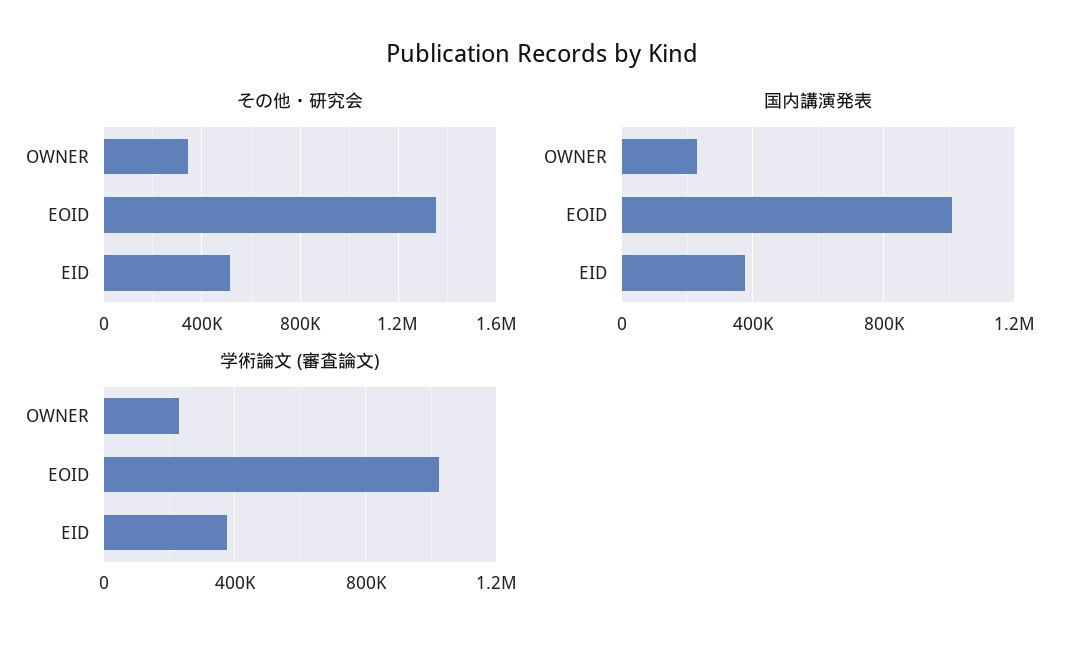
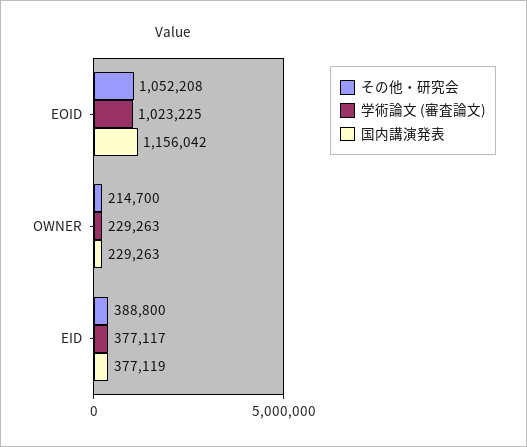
その他・研究会, OWNER: 350000 -> 214700
その他・研究会, EOID: 1350000 -> 1052208
その他・研究会, EID: 500000 -> 388800
国内講演発表, EOID: 1000000 -> 1156042

